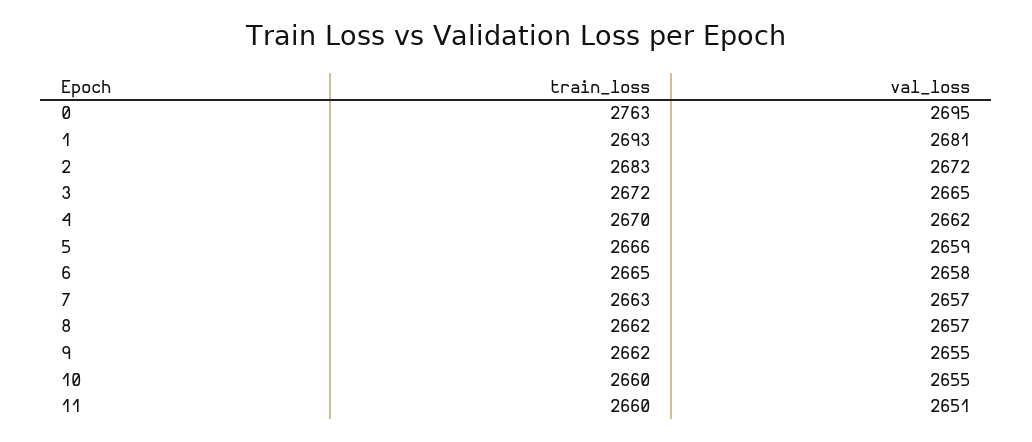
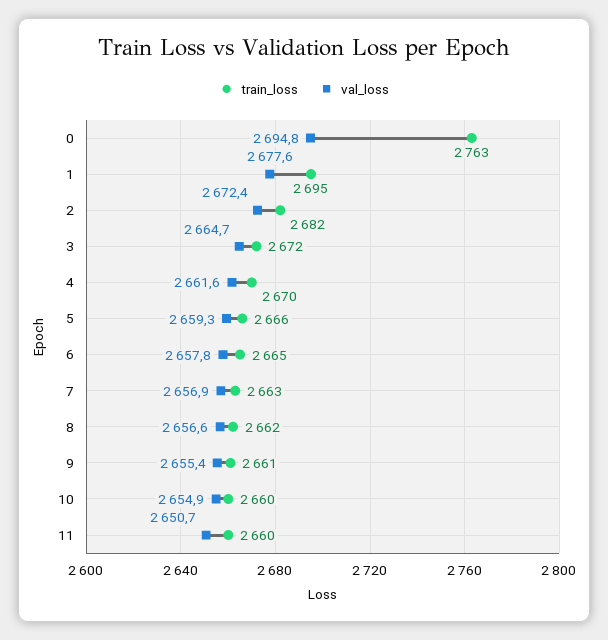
train_loss, 1: 2693 -> 2695
val_loss, 1: 2681 -> 2677.6
train_loss, 2: 2683 -> 2682
train_loss, 9: 2662 -> 2661

